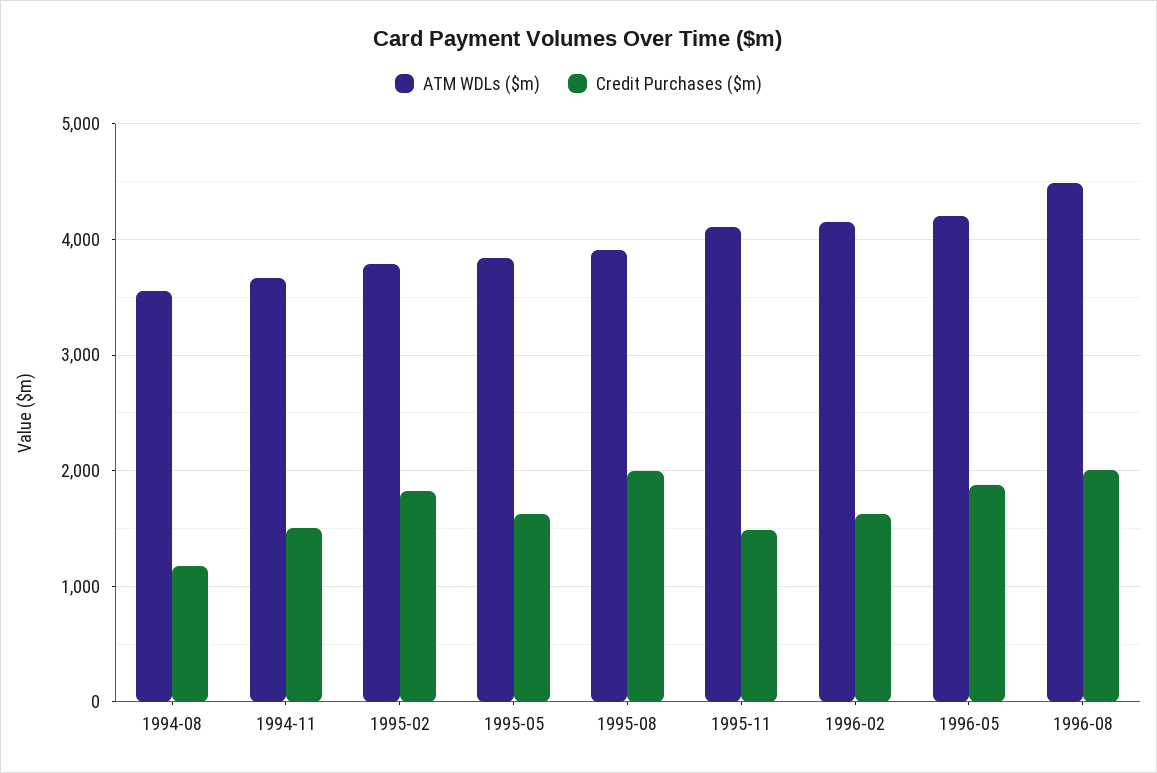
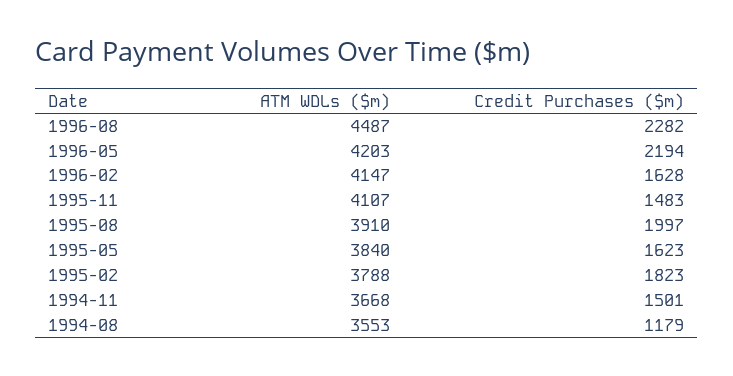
Credit Purchases ($m), 1996-05: 1900 -> 2194
Credit Purchases ($m), 1996-08: 2000 -> 2282

